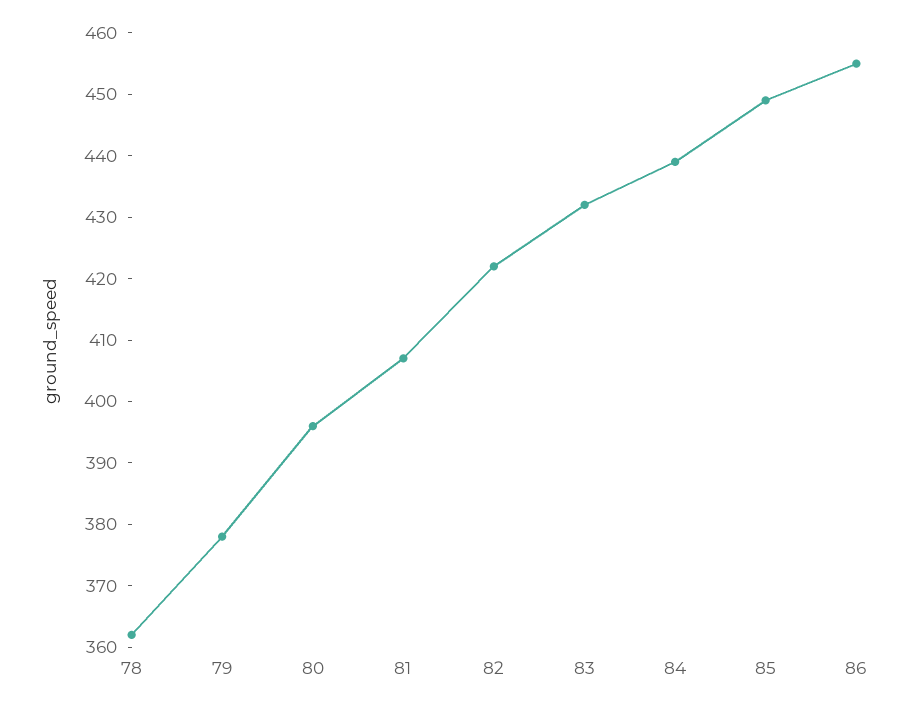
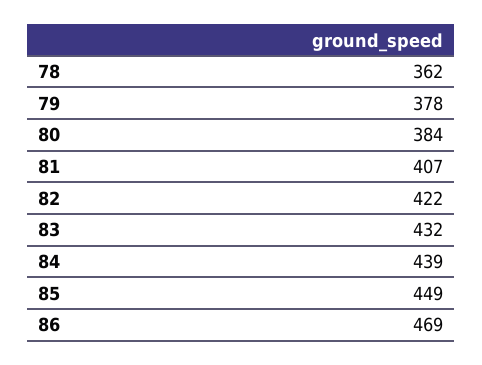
80: 395 -> 384
86: 455 -> 469

